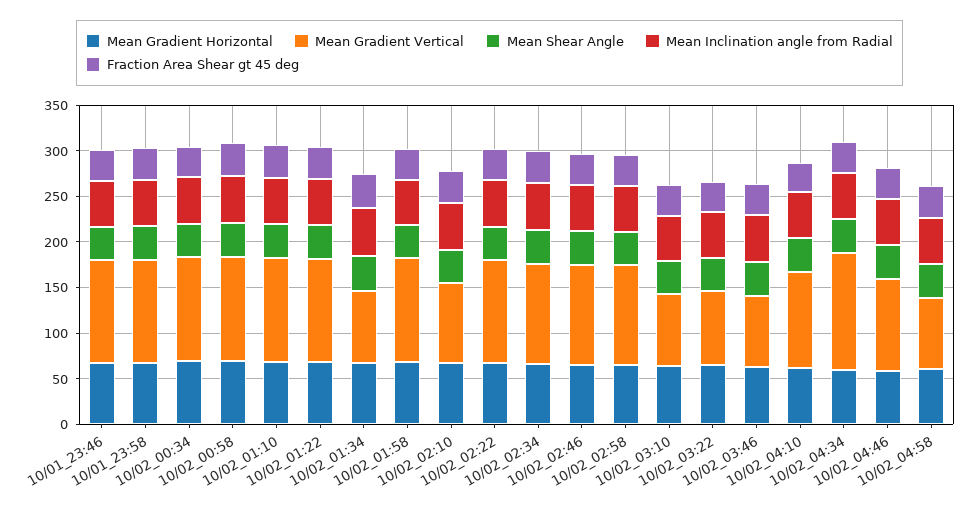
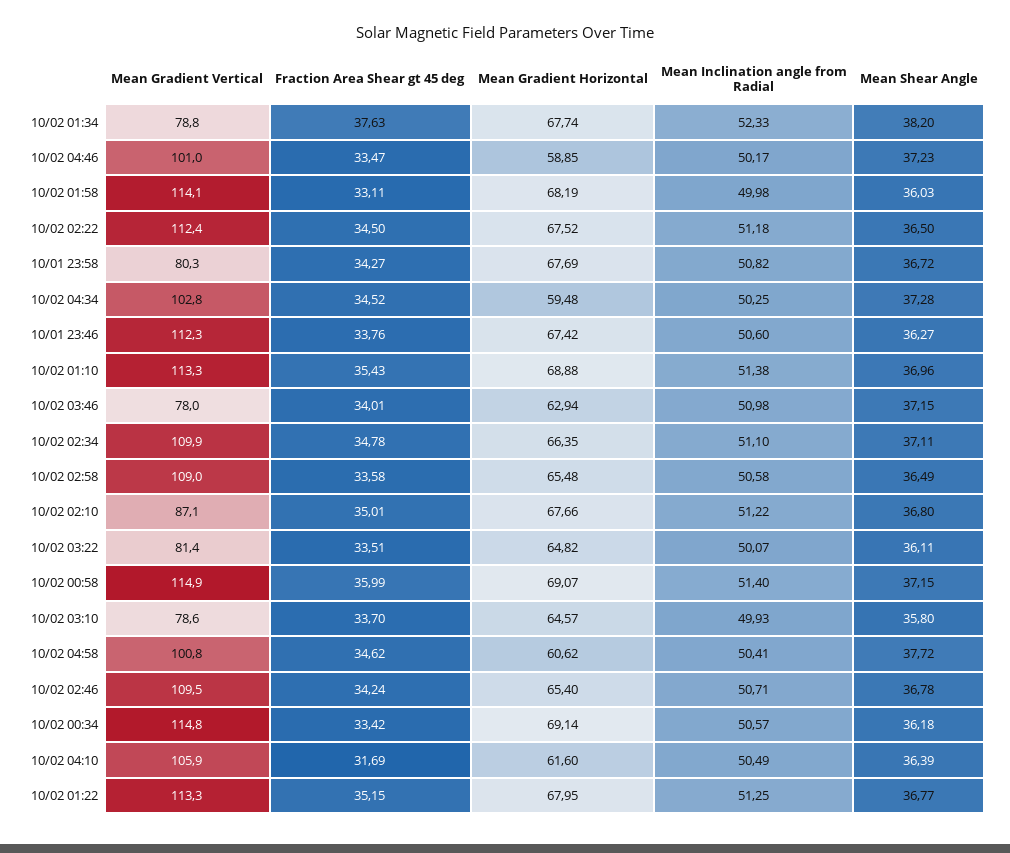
Mean Gradient Vertical, 10/01_23:58: 110 -> 80.3
Mean Gradient Vertical, 10/02_04:34: 130 -> 102.8
Mean Gradient Vertical, 10/02_04:58: 80 -> 100.8

